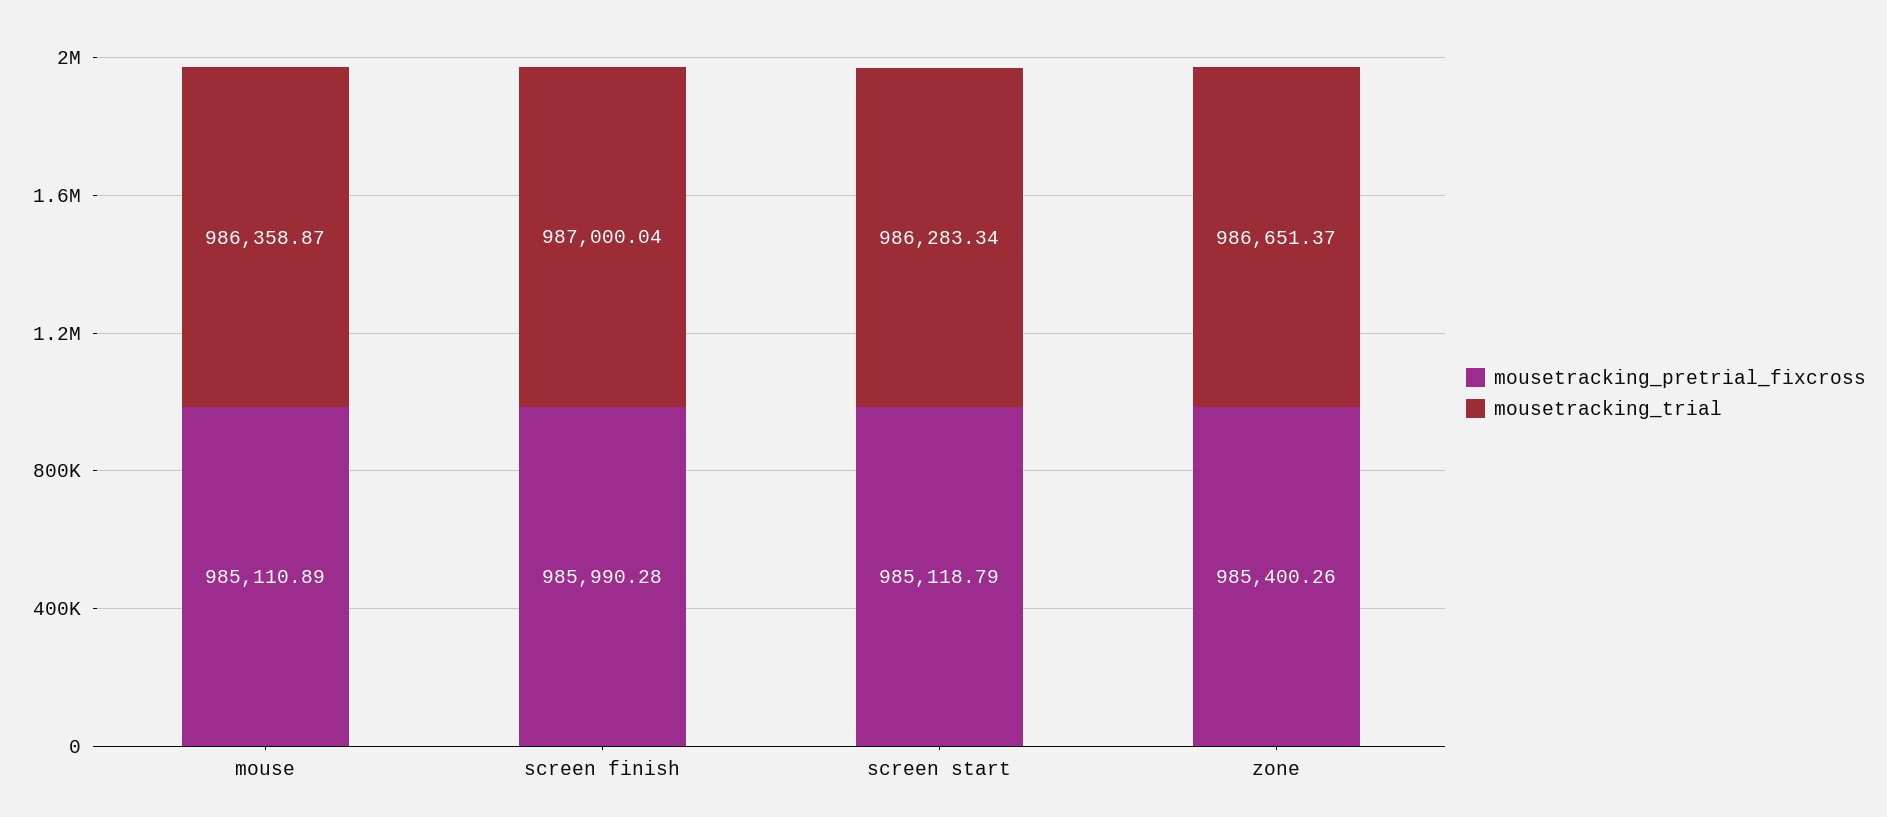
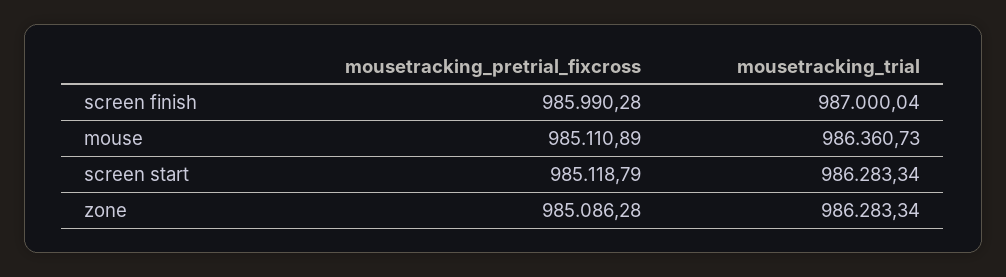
mousetracking_trial, mouse: 986358.87 -> 986360.73
mousetracking_pretrial_fixcross, zone: 985400.26 -> 985086.28
mousetracking_trial, zone: 986651.37 -> 986283.34

